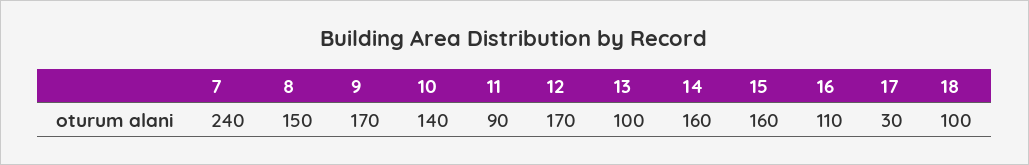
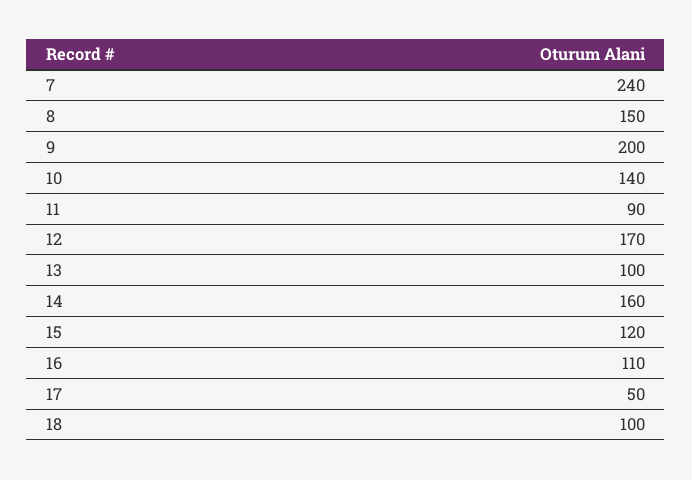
9: 170 -> 200
15: 160 -> 120
17: 30 -> 50

